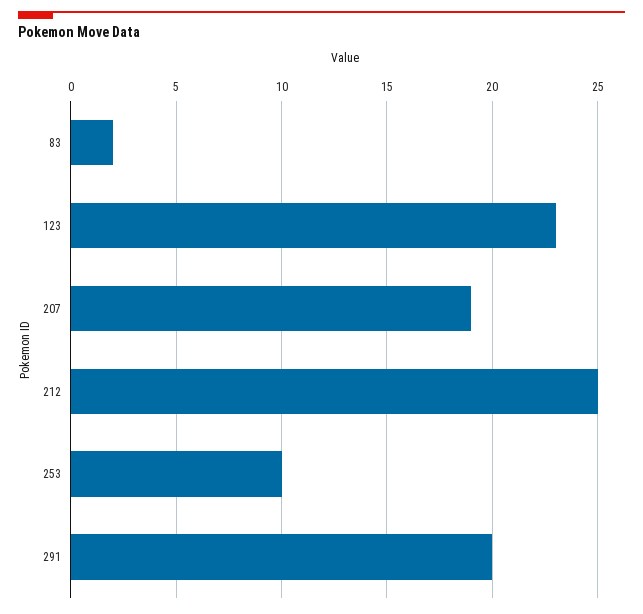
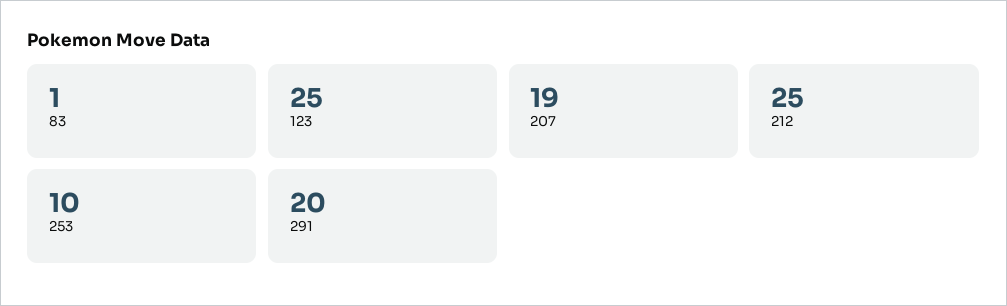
83: 2 -> 1
123: 23 -> 25

